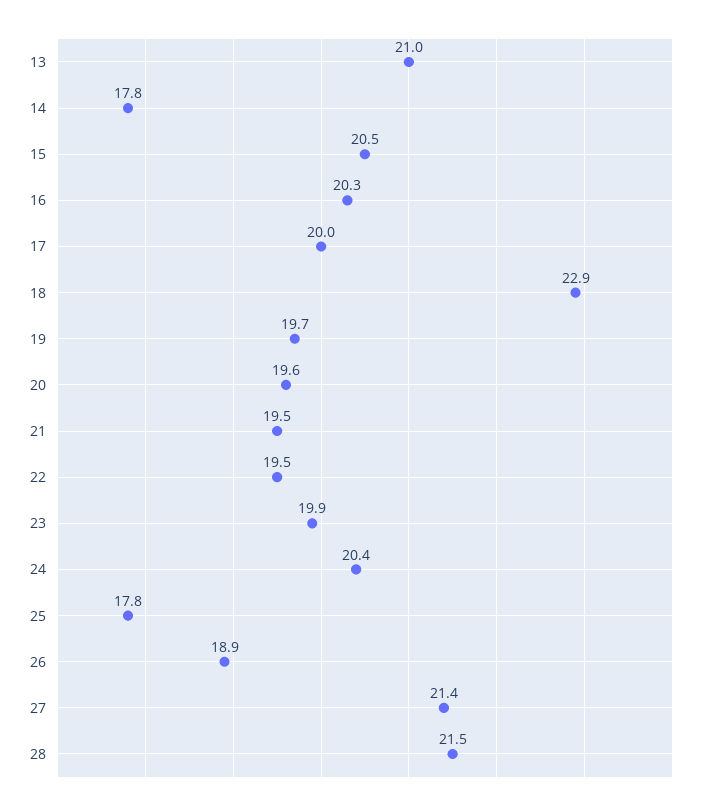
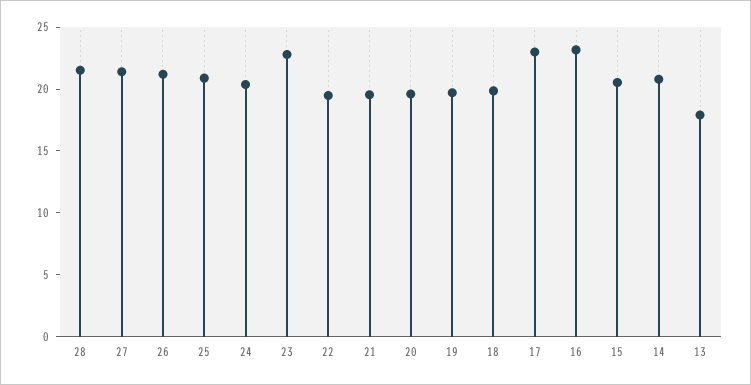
13: 21 -> 18
14: 17.8 -> 21
16: 20.3 -> 23
17: 20 -> 23
18: 22.9 -> 20
23: 19.9 -> 23
25: 17.8 -> 21
26: 18.9 -> 21

